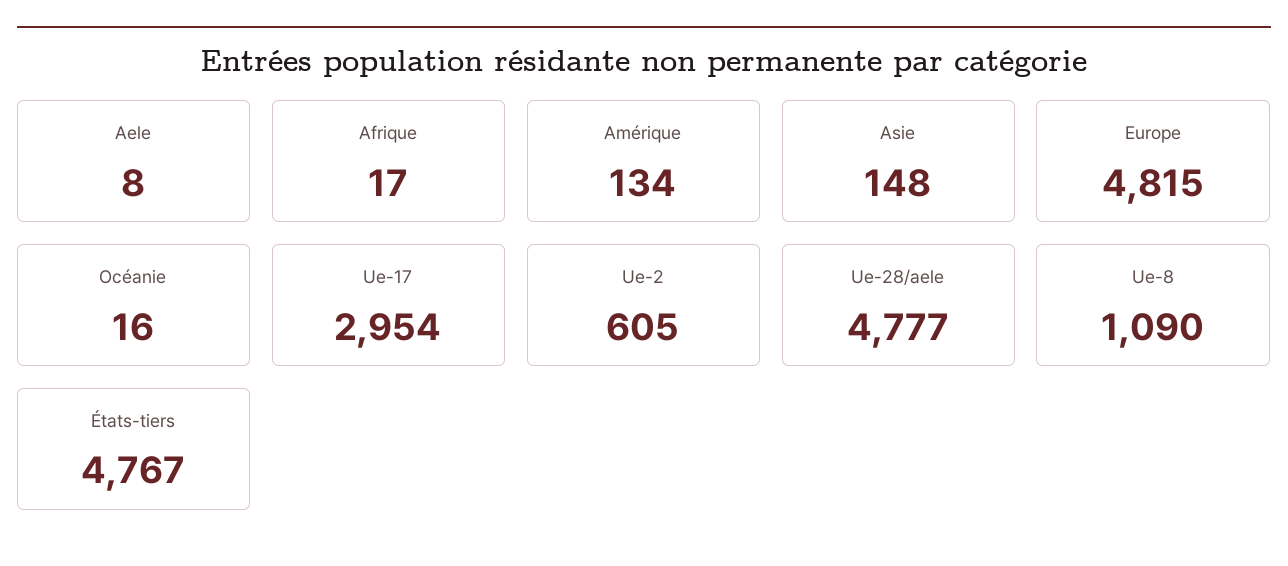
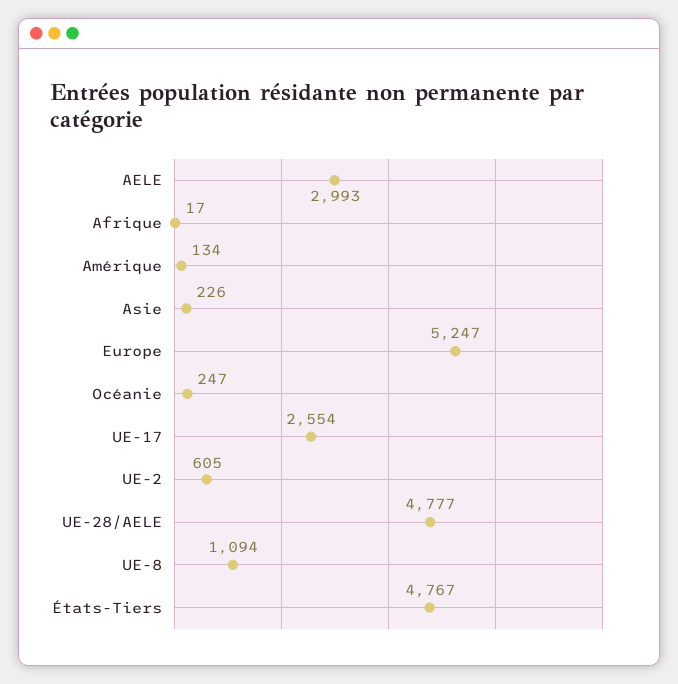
Aele: 8 -> 2993
Asie: 148 -> 226
Europe: 4815 -> 5247
Océanie: 16 -> 247
Ue-17: 2954 -> 2554
Ue-8: 1090 -> 1094

